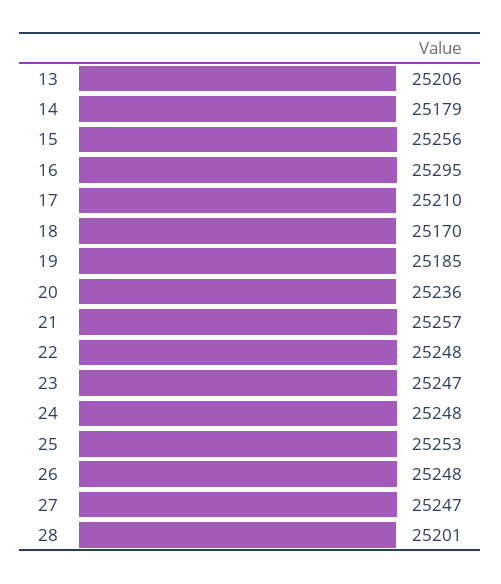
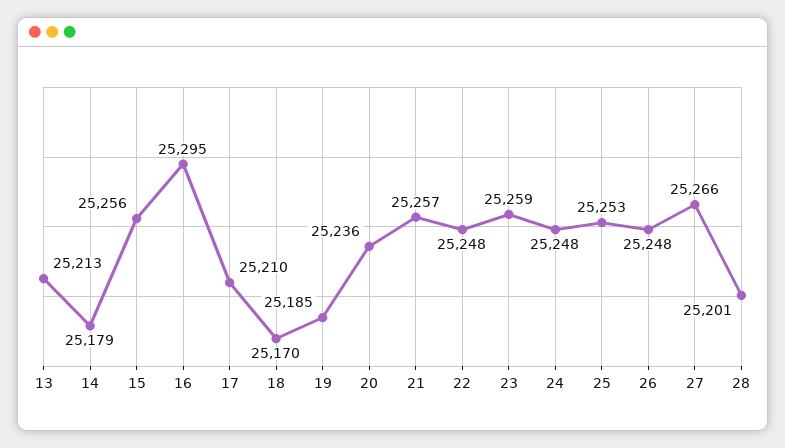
13: 25206 -> 25213
23: 25247 -> 25259
27: 25247 -> 25266

